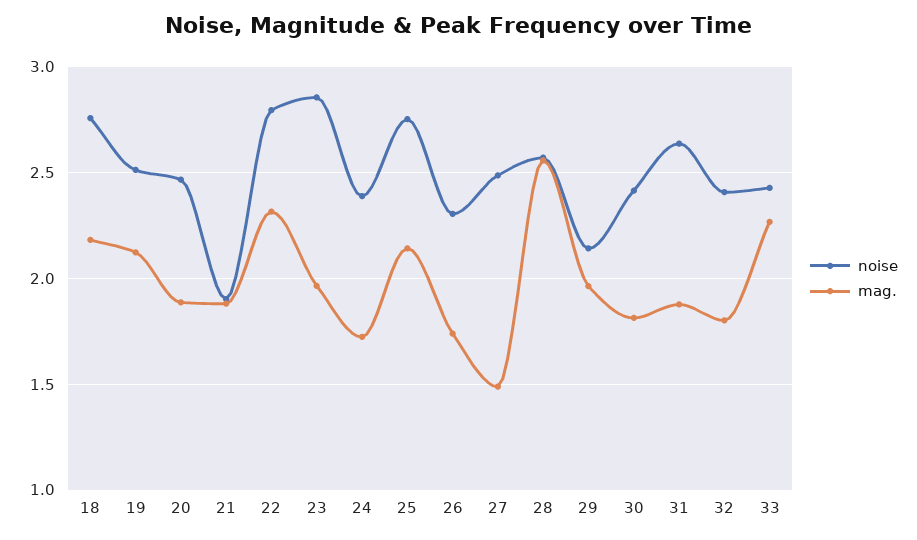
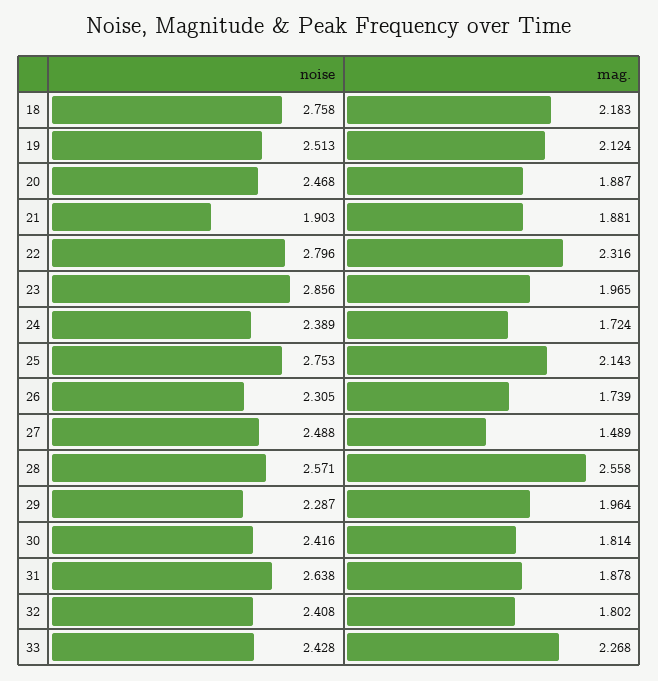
noise, 29: 2.15 -> 2.287

